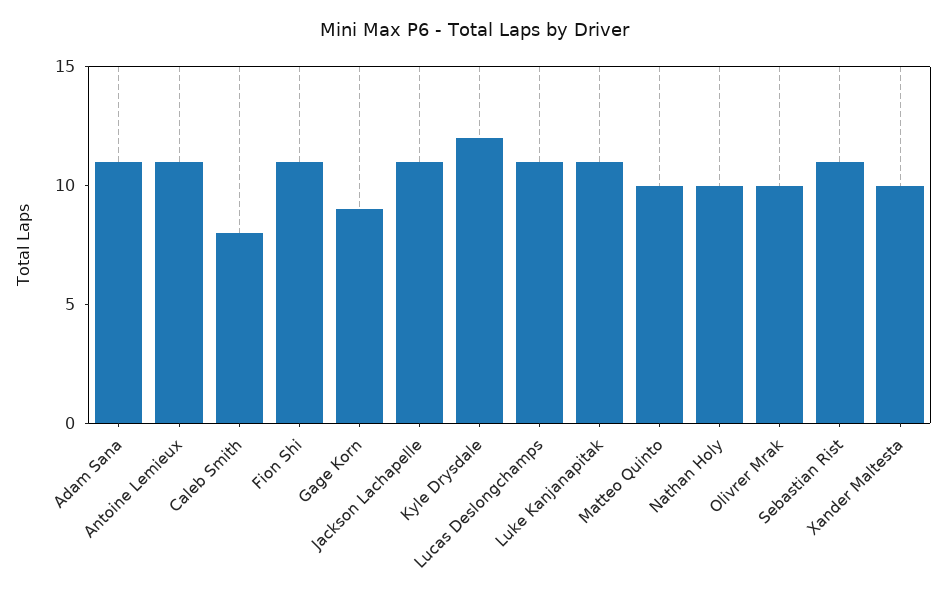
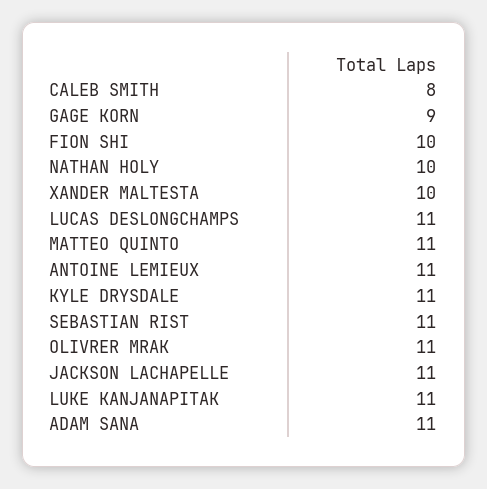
Fion Shi: 11 -> 10
Kyle Drysdale: 12 -> 11
Matteo Quinto: 10 -> 11
Olivrer Mrak: 10 -> 11

